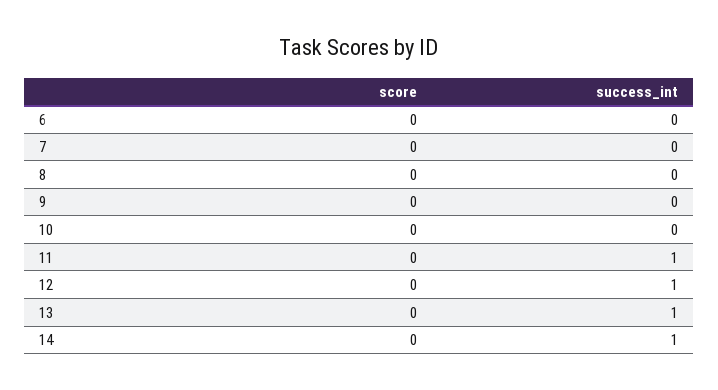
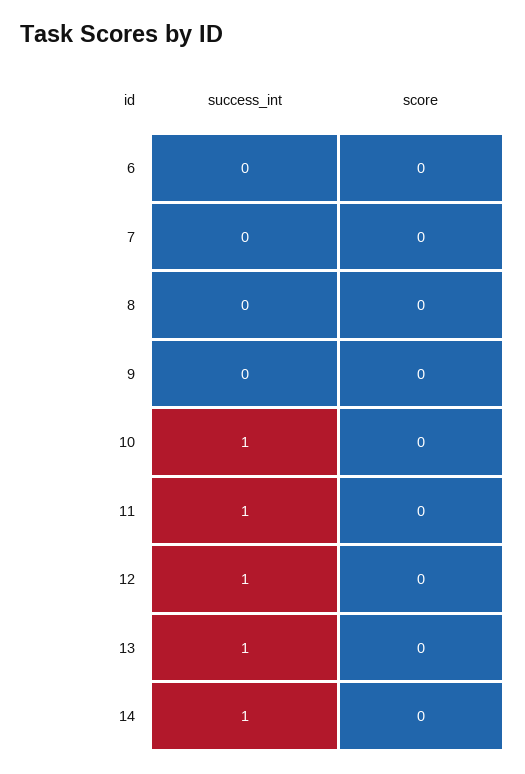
success_int, 10: 0 -> 1

